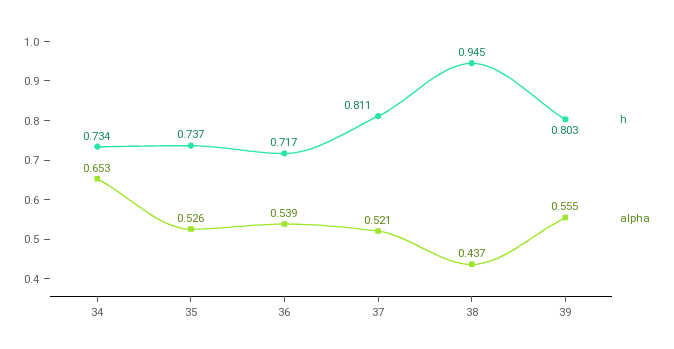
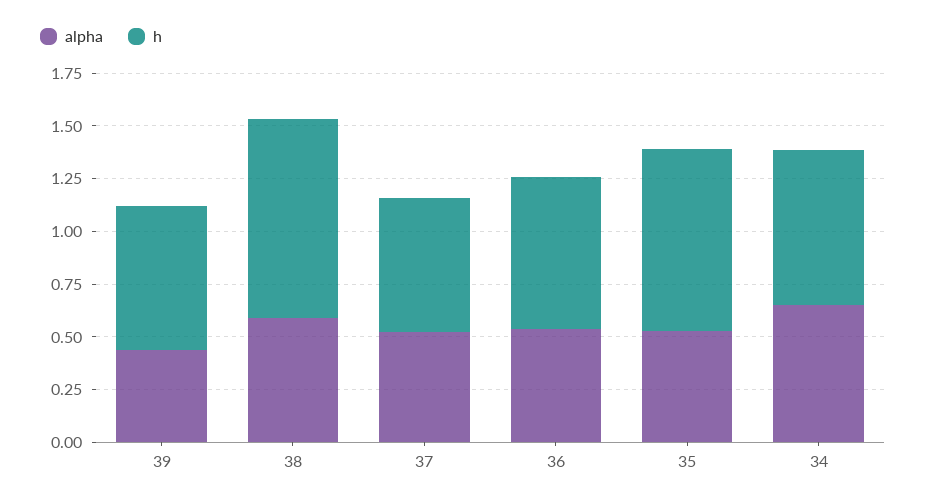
h, 35: 0.737 -> 0.85
h, 37: 0.811 -> 0.65
alpha, 38: 0.437 -> 0.6
h, 39: 0.803 -> 0.7
alpha, 39: 0.555 -> 0.45

